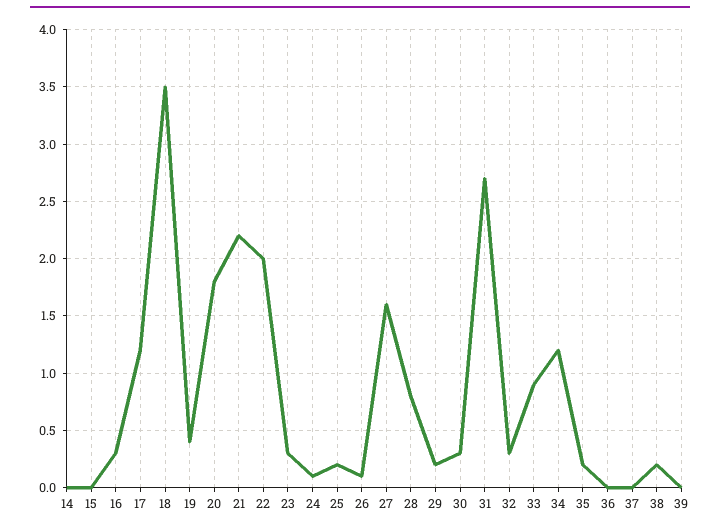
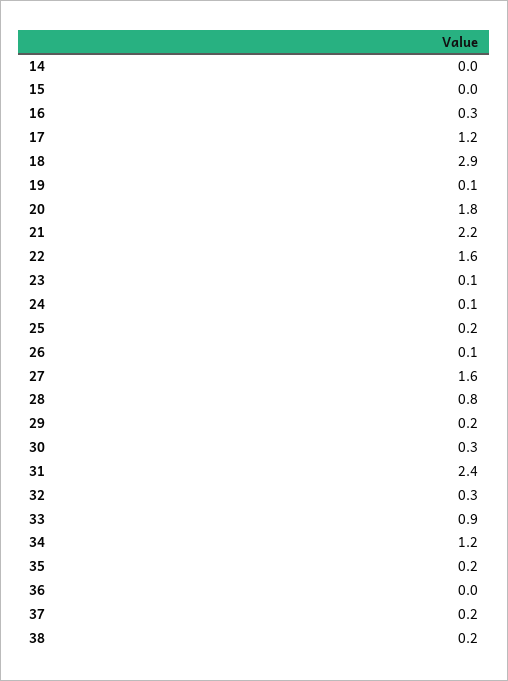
18: 3.5 -> 2.9
19: 0.4 -> 0.1
22: 2 -> 1.6
23: 0.3 -> 0.1
31: 2.7 -> 2.4
37: 0 -> 0.2
39: 0 -> none

